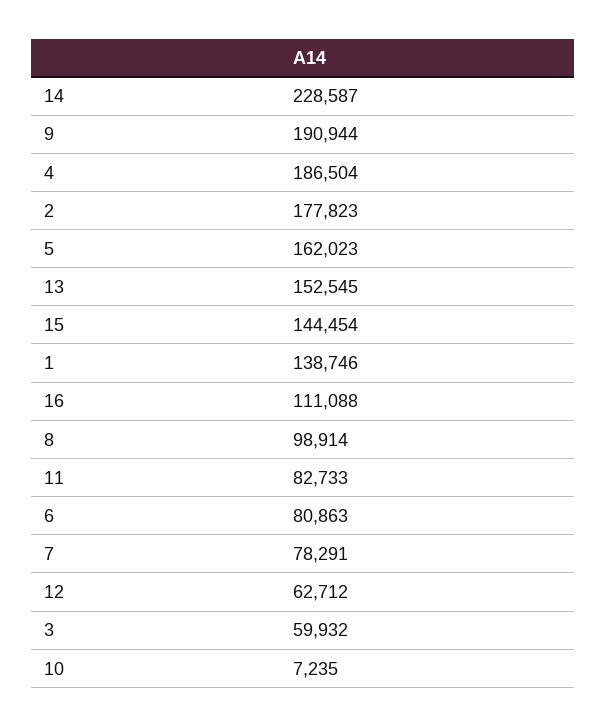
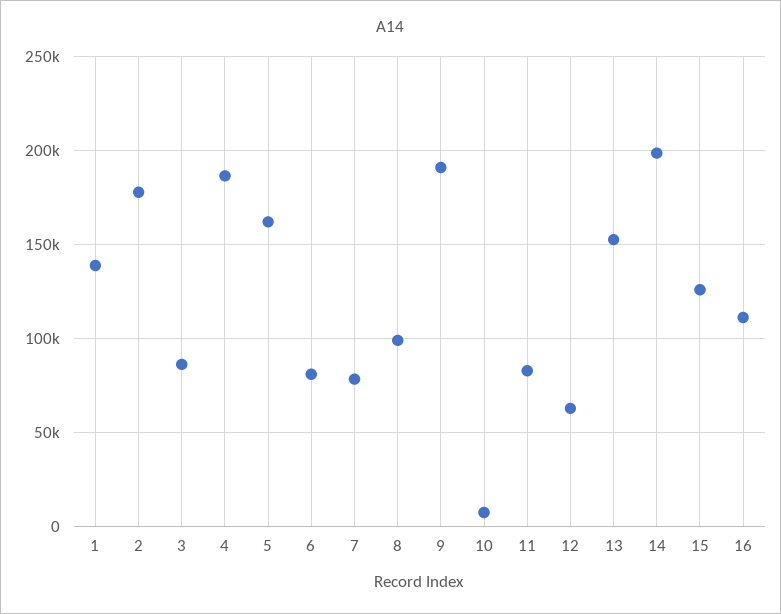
14: 228587 -> 200000
15: 144454 -> 125000
3: 59932 -> 85000

